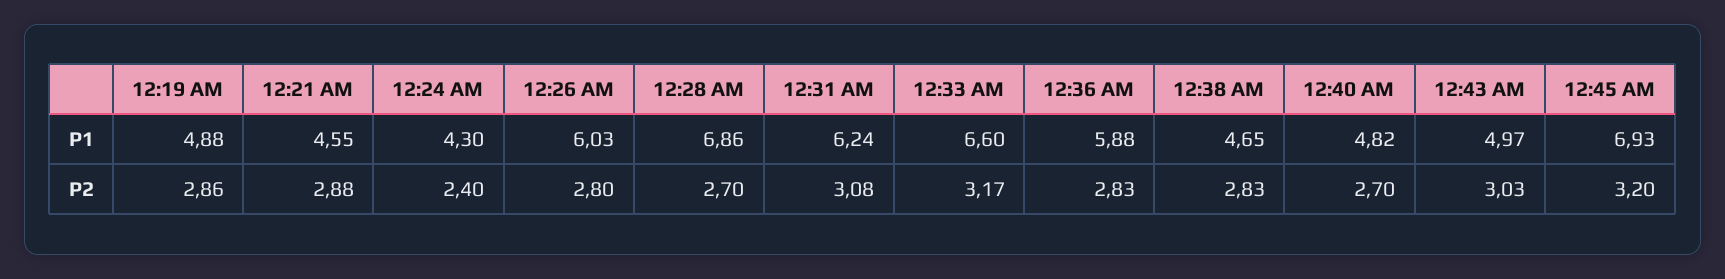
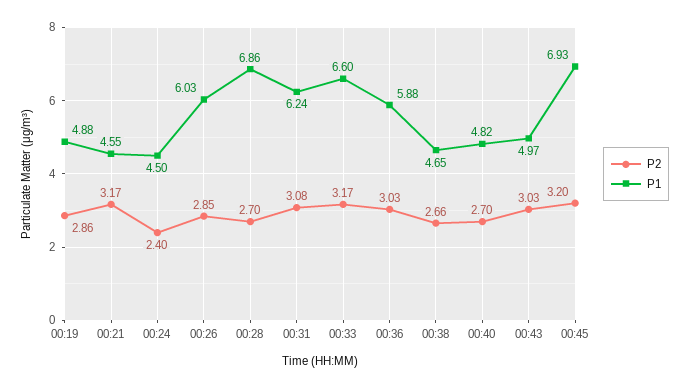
P1, 12:24 AM: 4.3 -> 4.5
P2, 12:21 AM: 2.88 -> 3.17
P2, 12:26 AM: 2.8 -> 2.85
P2, 12:36 AM: 2.83 -> 3.03
P2, 12:38 AM: 2.83 -> 2.66

